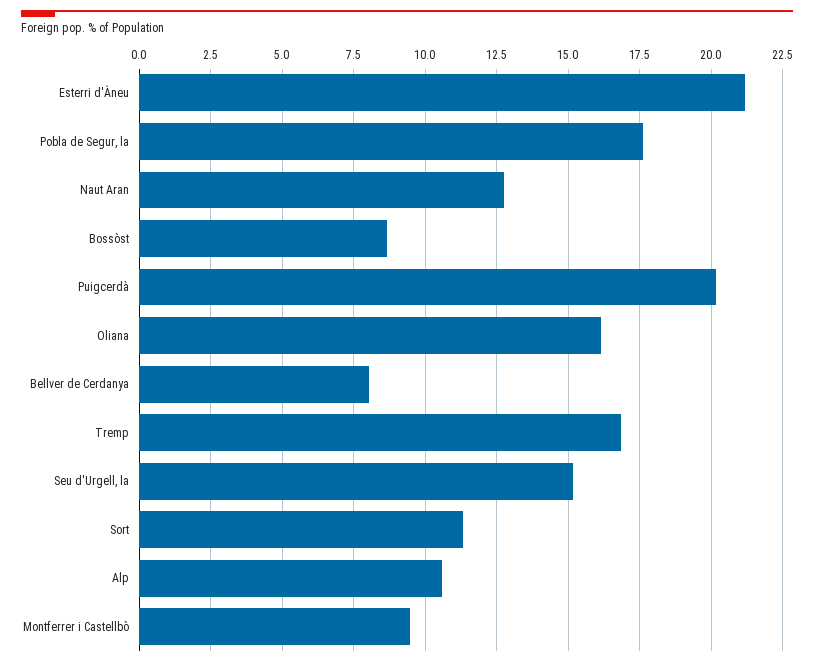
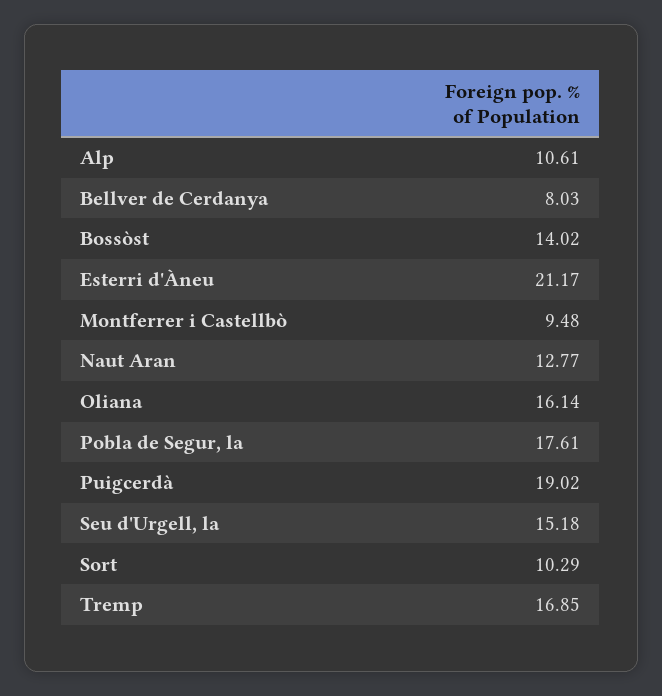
Bossòst: 8.75 -> 14.02
Puigcerdà: 20.25 -> 19.02
Sort: 11.25 -> 10.29

